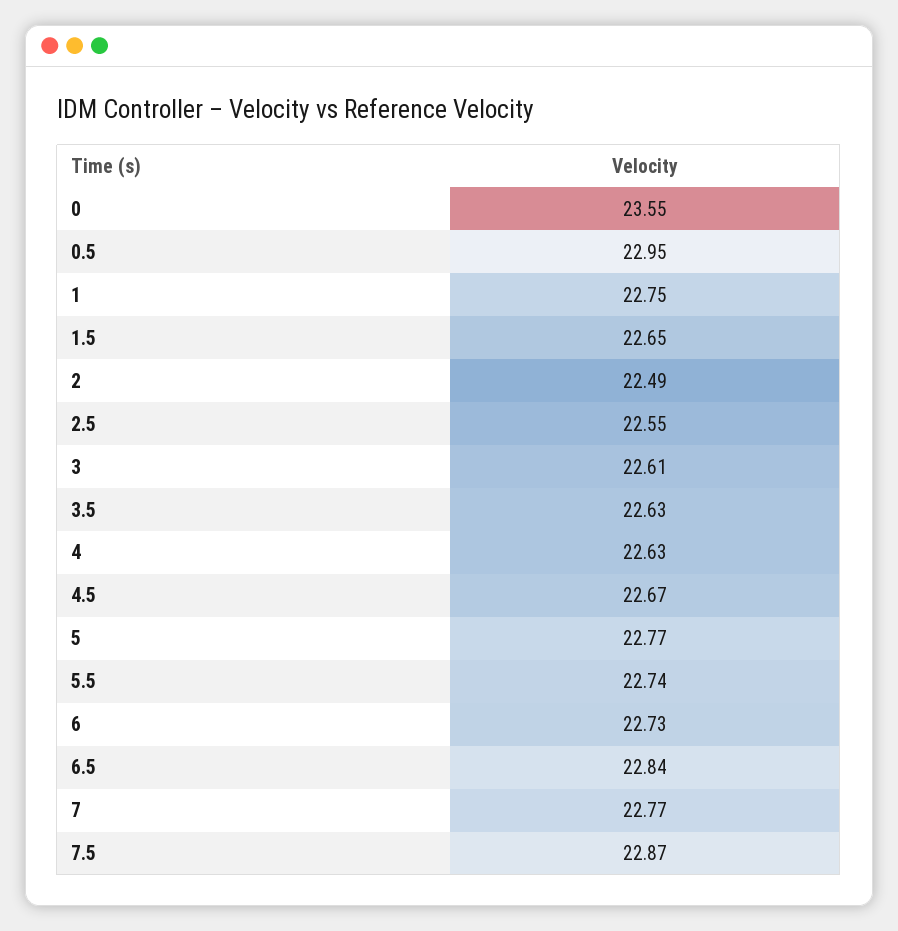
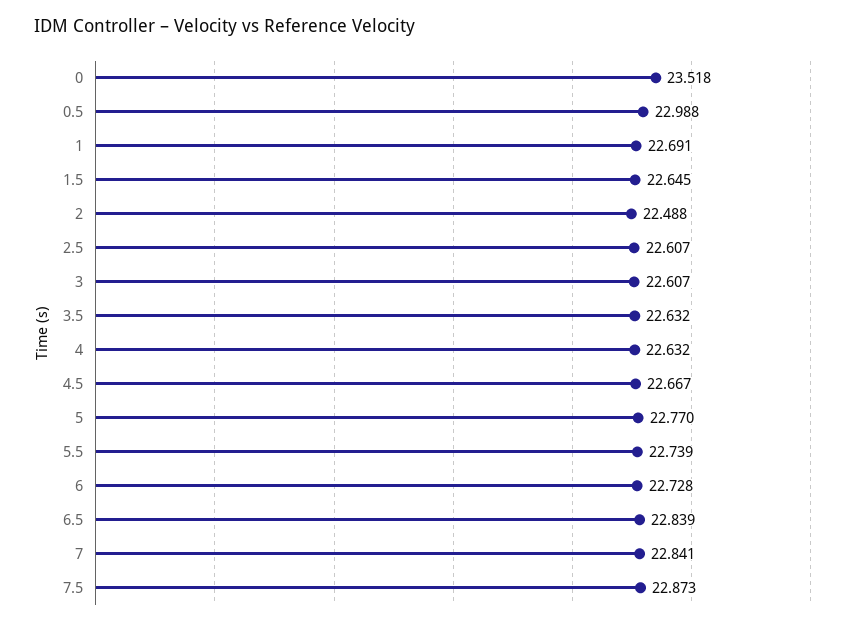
0: 23.55 -> 23.518
0.5: 22.95 -> 22.988
1: 22.75 -> 22.691
2.5: 22.55 -> 22.607
7: 22.77 -> 22.841

